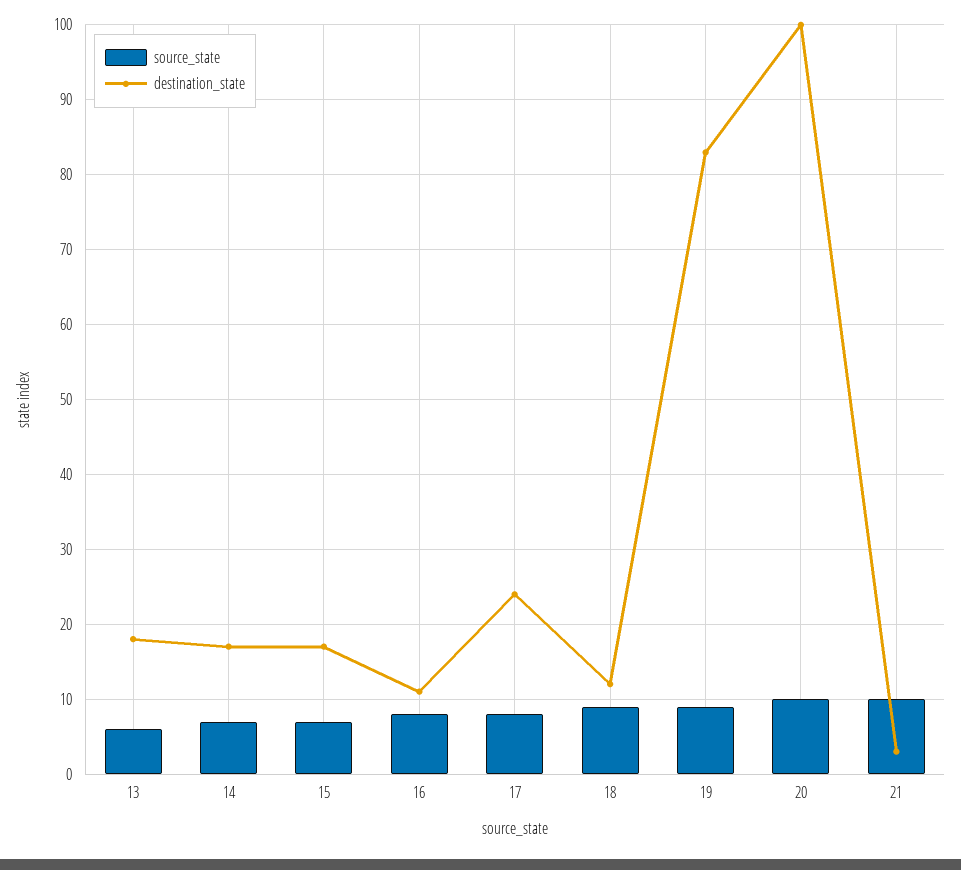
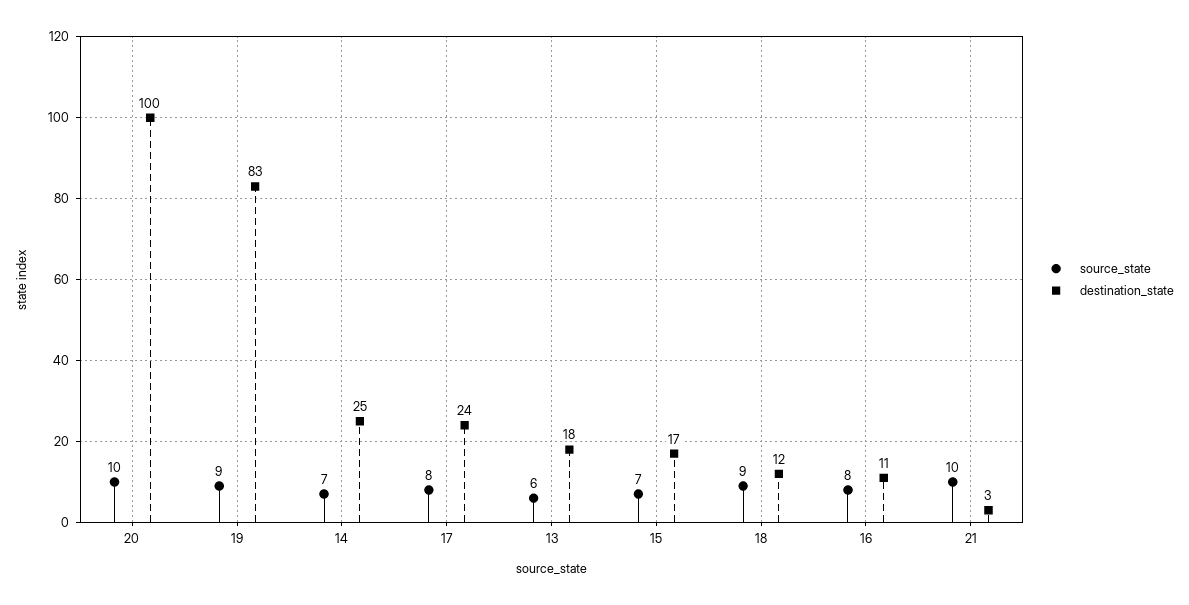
destination_state, 14: 17 -> 25

